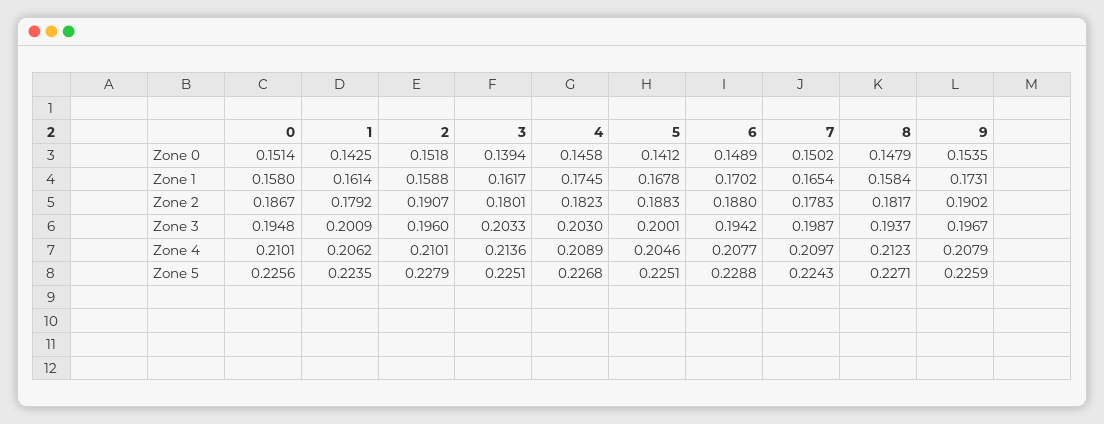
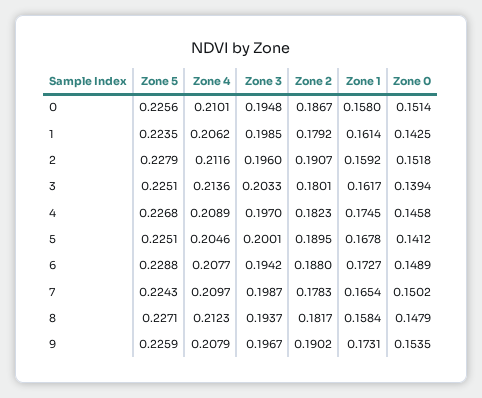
2, Zone 1: 0.1588 -> 0.1592
6, Zone 1: 0.1702 -> 0.1727
5, Zone 2: 0.1883 -> 0.1895
1, Zone 3: 0.2009 -> 0.1985
4, Zone 3: 0.203 -> 0.197
2, Zone 4: 0.2101 -> 0.2116

